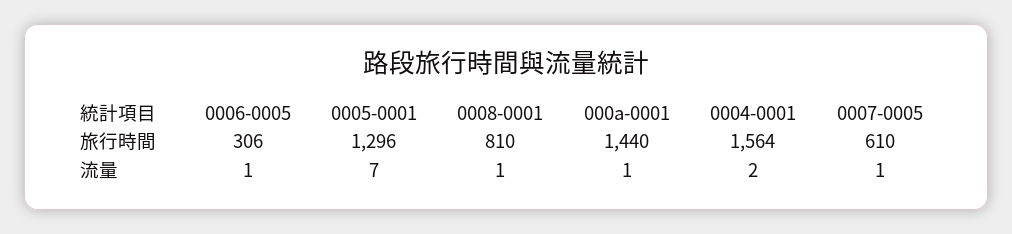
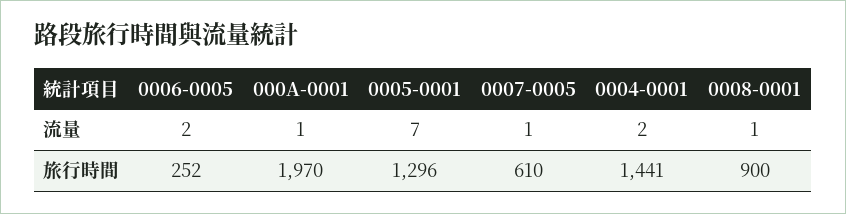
0006-0005, 旅行時間: 306 -> 252
0008-0001, 旅行時間: 810 -> 900
000a-0001, 旅行時間: 1440 -> 1970
0004-0001, 旅行時間: 1564 -> 1441
0006-0005, 流量: 1 -> 2

